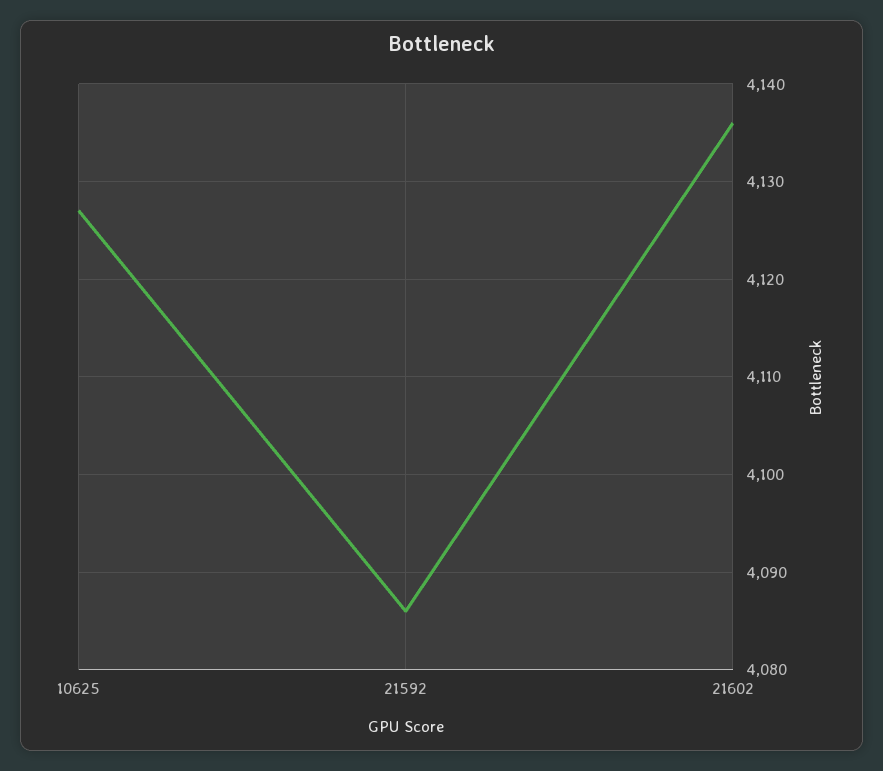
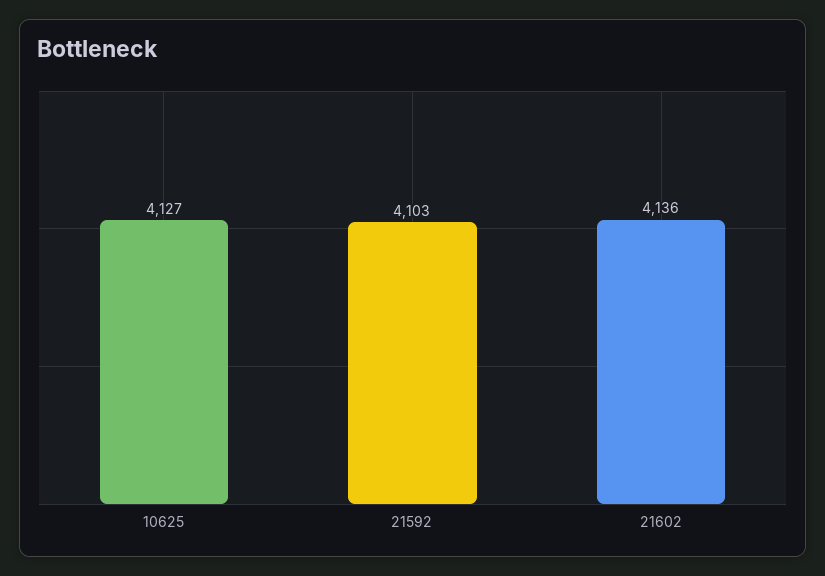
21592: 4086 -> 4103

